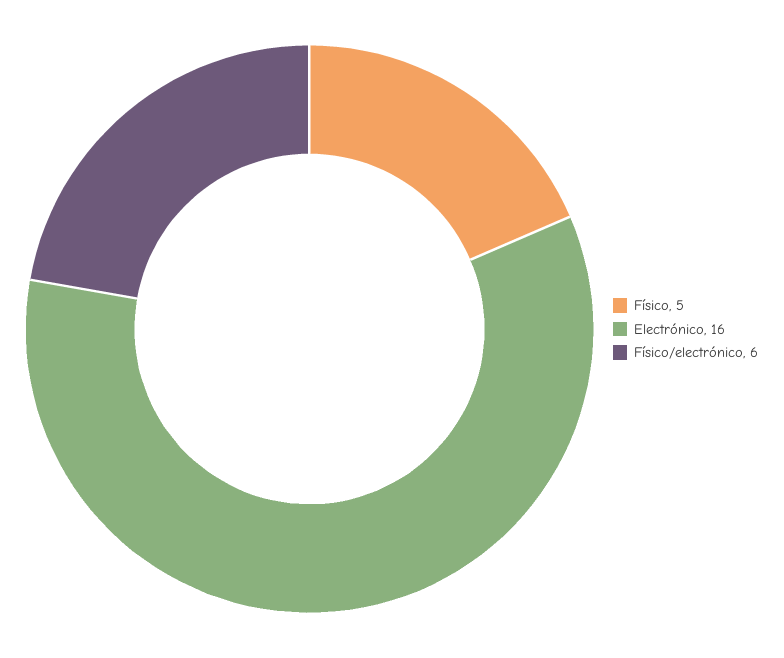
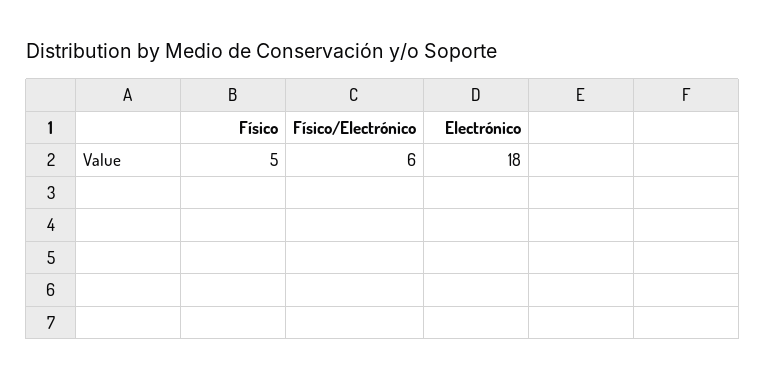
Electrónico: 16 -> 18

